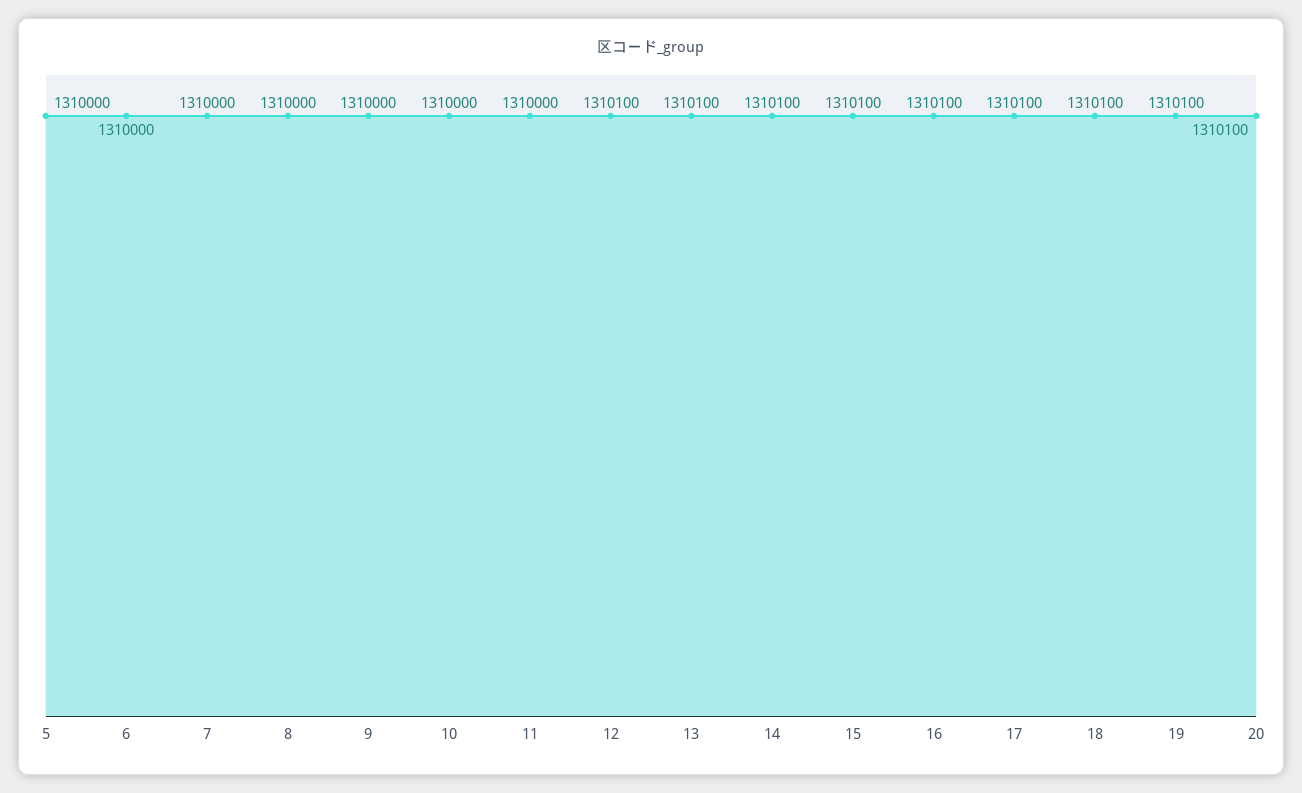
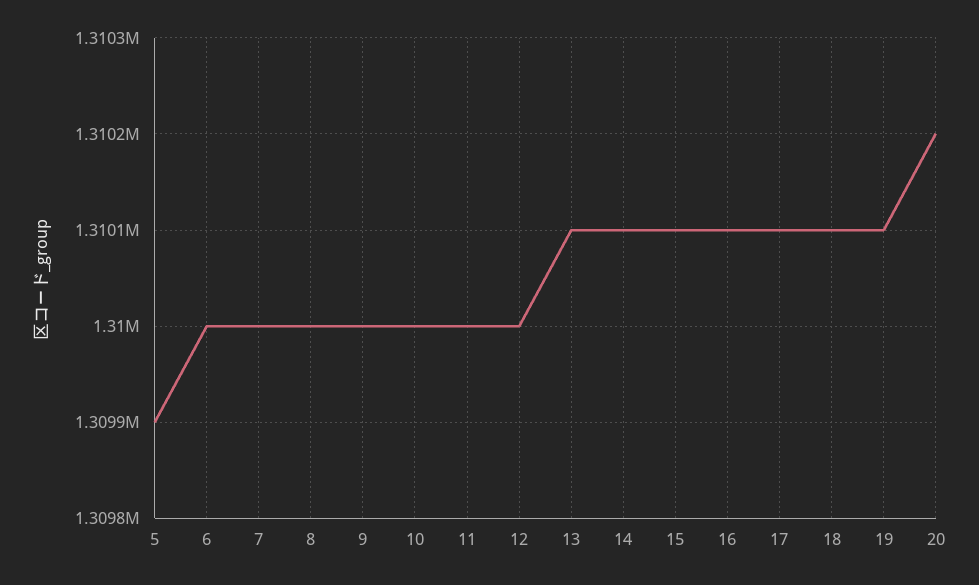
5: 1310000 -> 1309900
12: 1310100 -> 1310000
20: 1310100 -> 1310200

